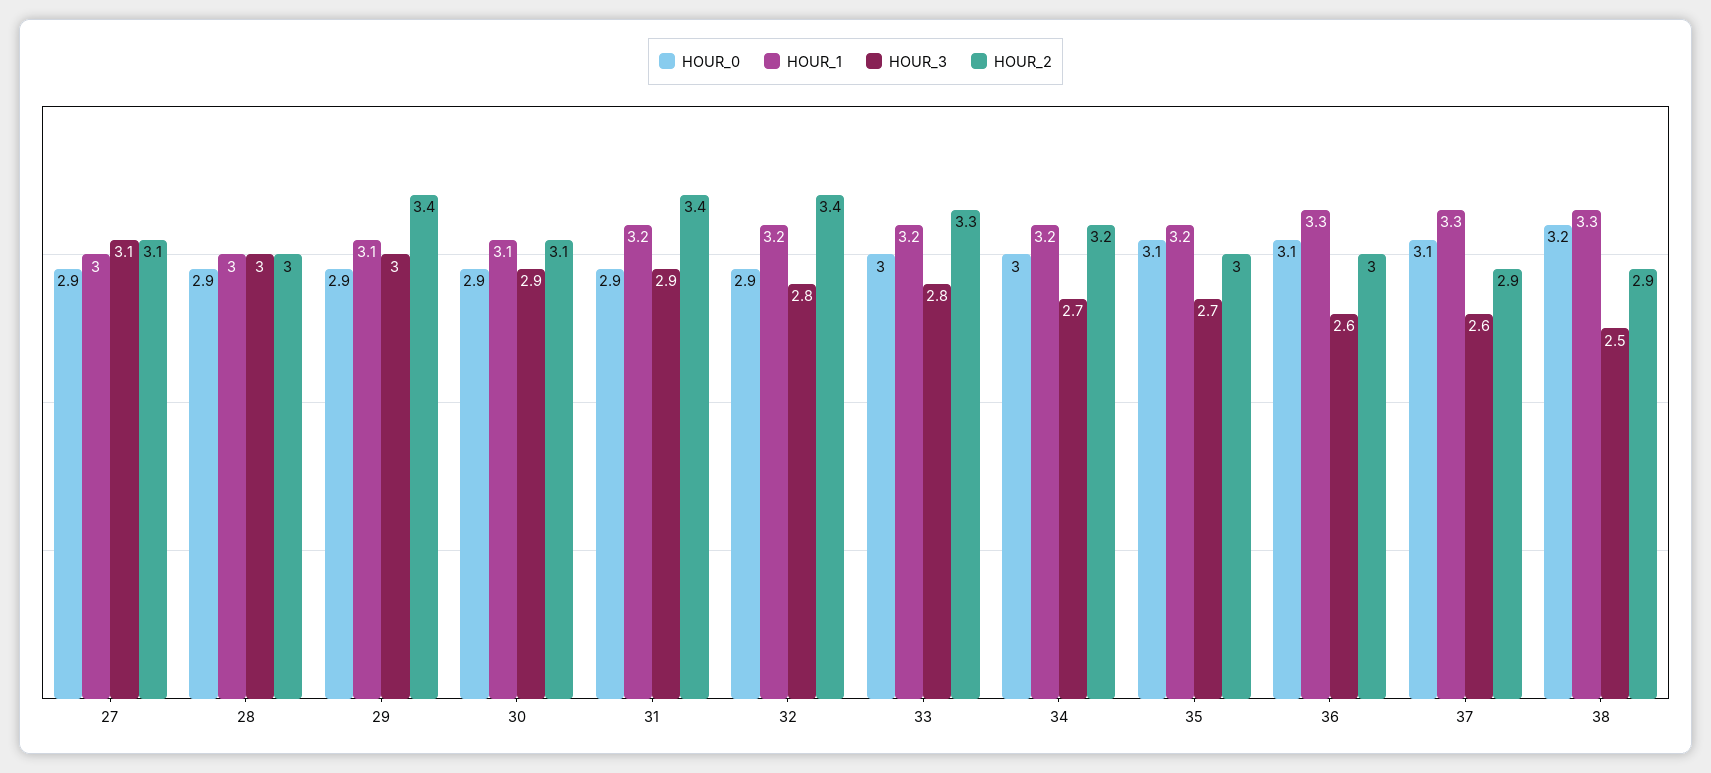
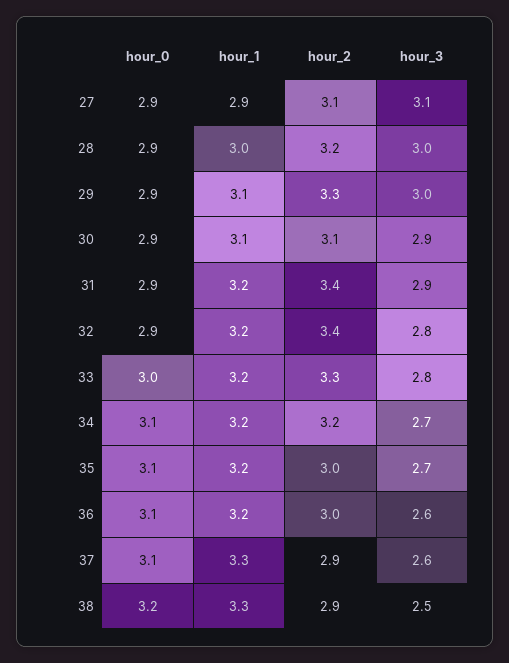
HOUR_1, 27: 3 -> 2.9
HOUR_2, 28: 3 -> 3.2
HOUR_2, 29: 3.4 -> 3.3
HOUR_0, 34: 3 -> 3.1
HOUR_1, 36: 3.3 -> 3.2

